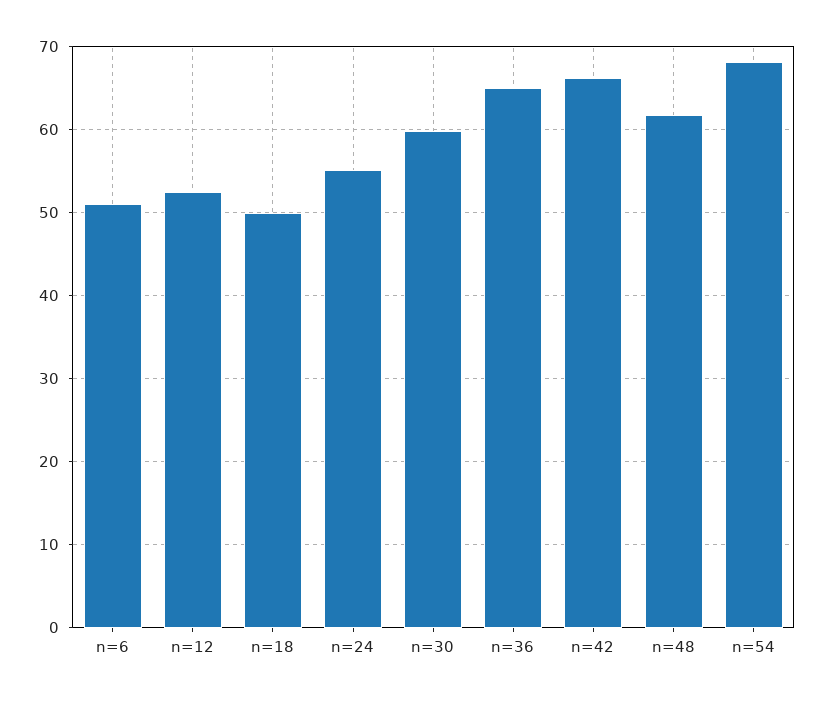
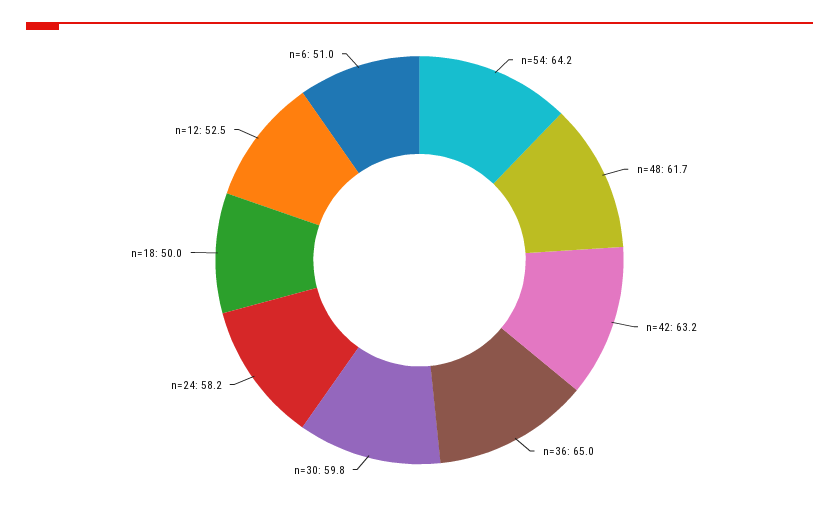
n=24: 55 -> 58.2
n=42: 66 -> 63.2
n=54: 68 -> 64.2

